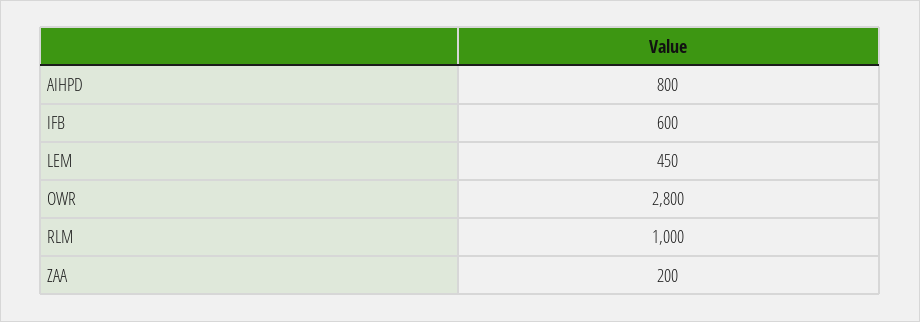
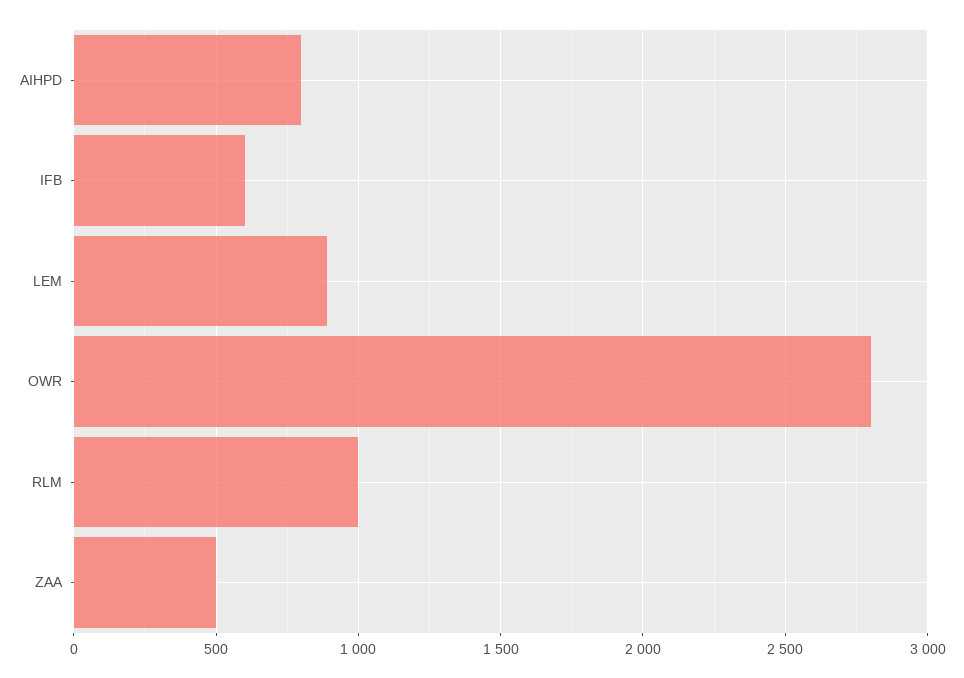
LEM: 450 -> 900
ZAA: 200 -> 500

